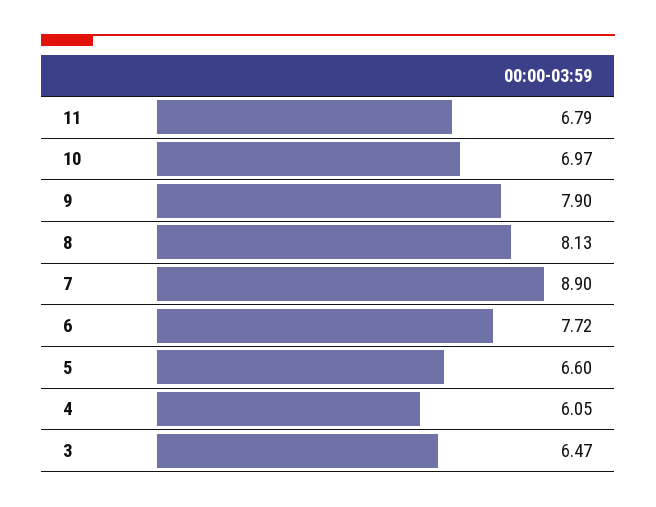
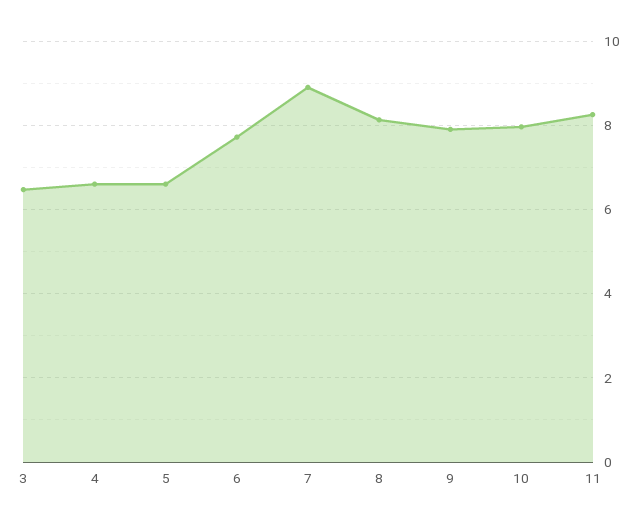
11: 6.79 -> 8.2
10: 6.97 -> 8
4: 6.05 -> 6.6

